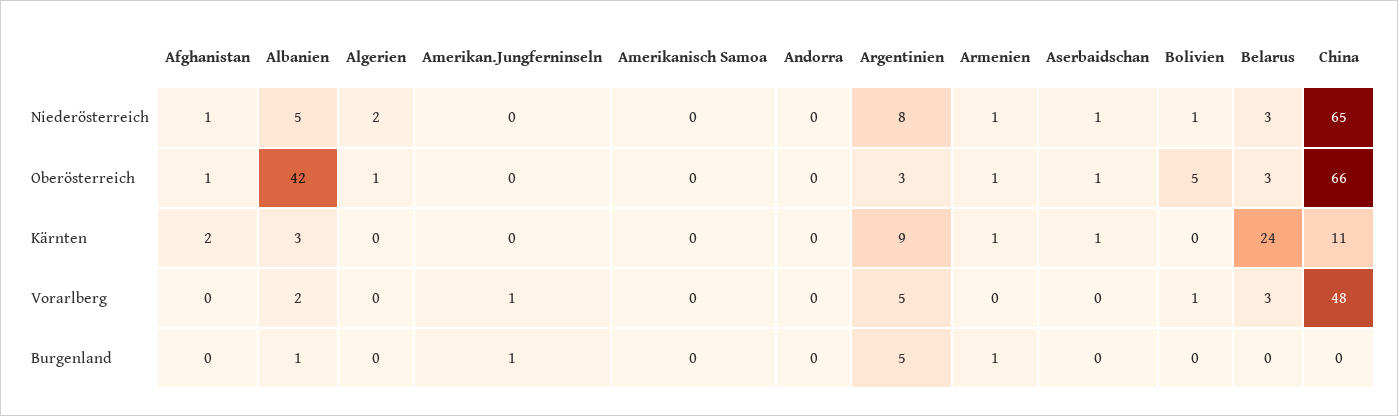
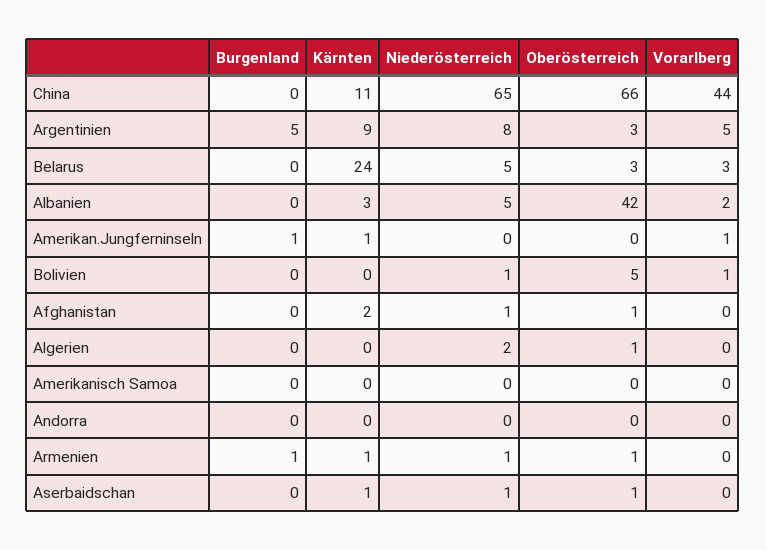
Belarus, Niederösterreich: 3 -> 5
Amerikan.Jungferninseln, Kärnten: 0 -> 1
China, Vorarlberg: 48 -> 44
Albanien, Burgenland: 1 -> 0

